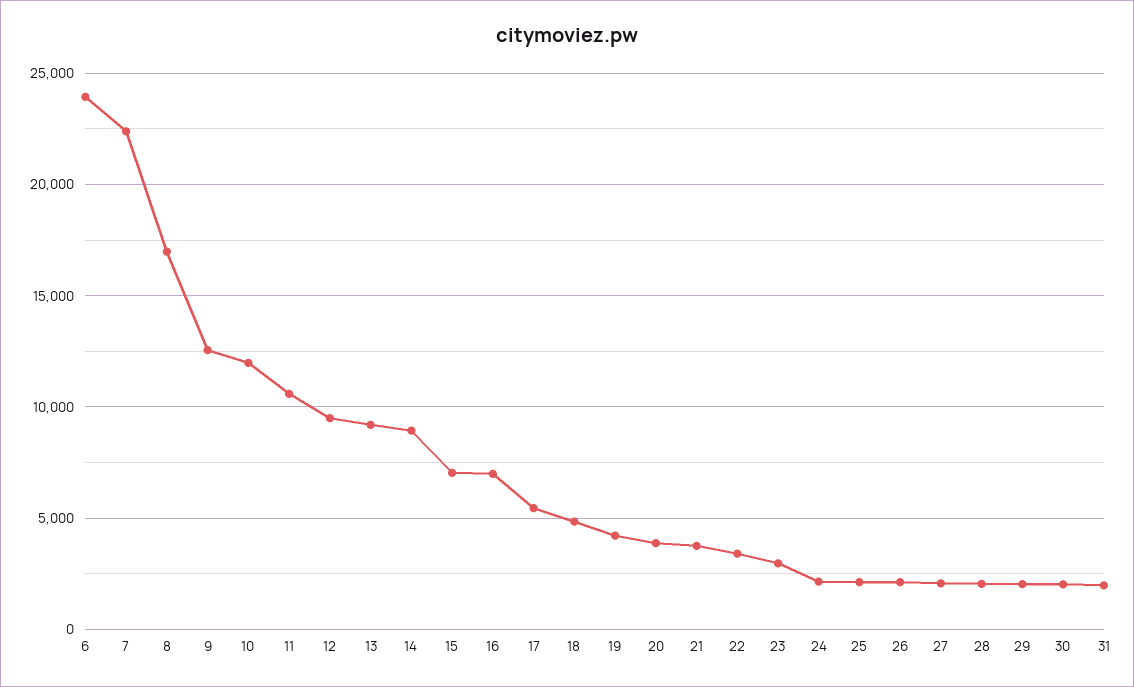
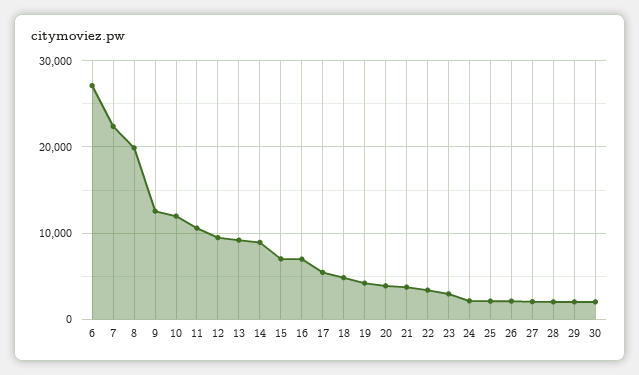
6: 24000 -> 27000
8: 17000 -> 20000
31: 2000 -> none

